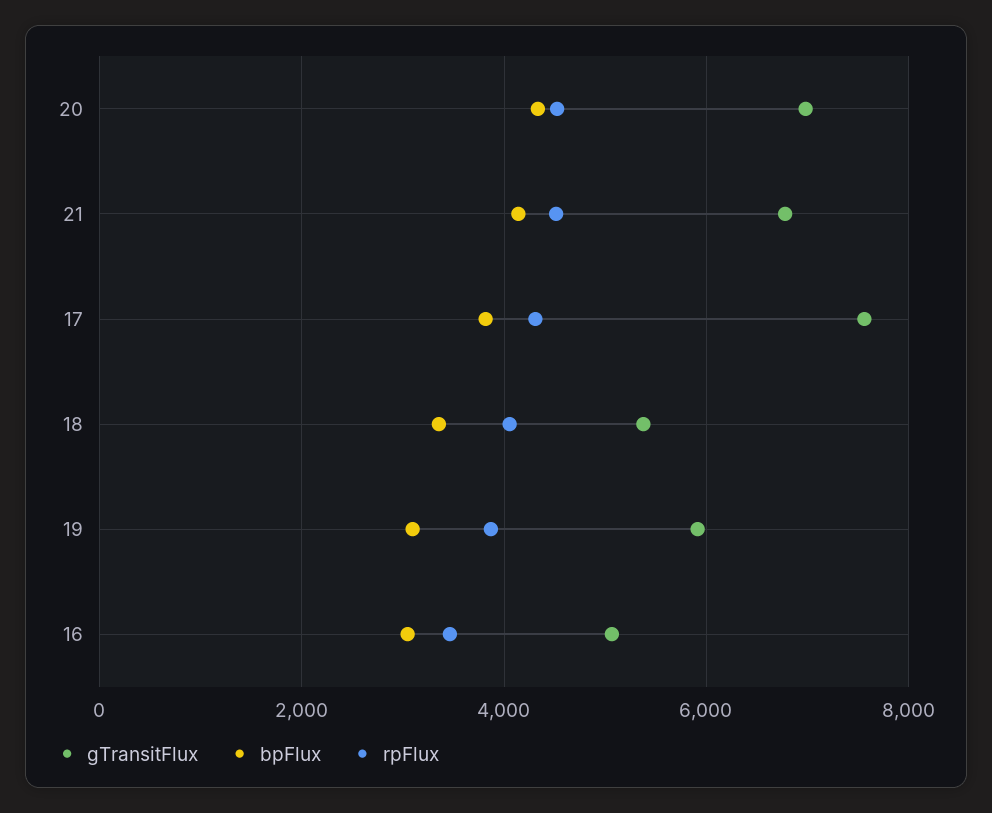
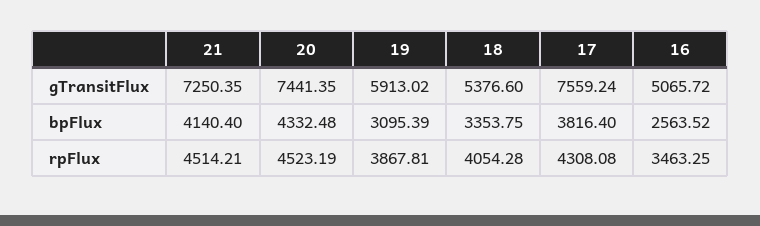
gTransitFlux, 20: 7000 -> 7441.35
gTransitFlux, 21: 6800 -> 7250.35
bpFlux, 16: 3000 -> 2563.52

